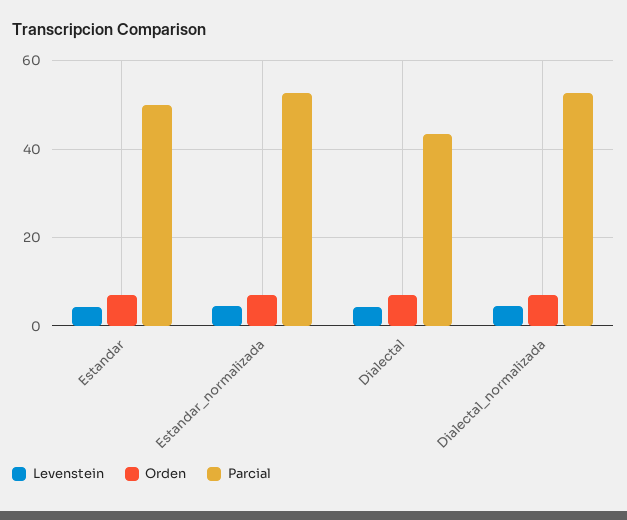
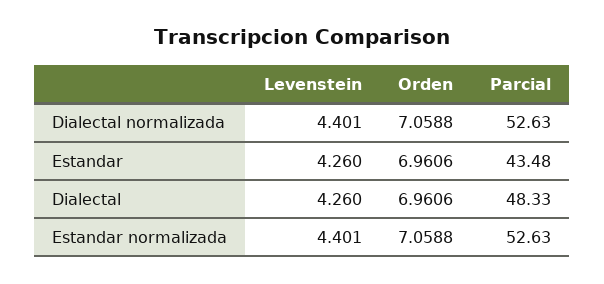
Parcial, Estandar: 50 -> 43.48
Parcial, Dialectal: 44 -> 48.33

